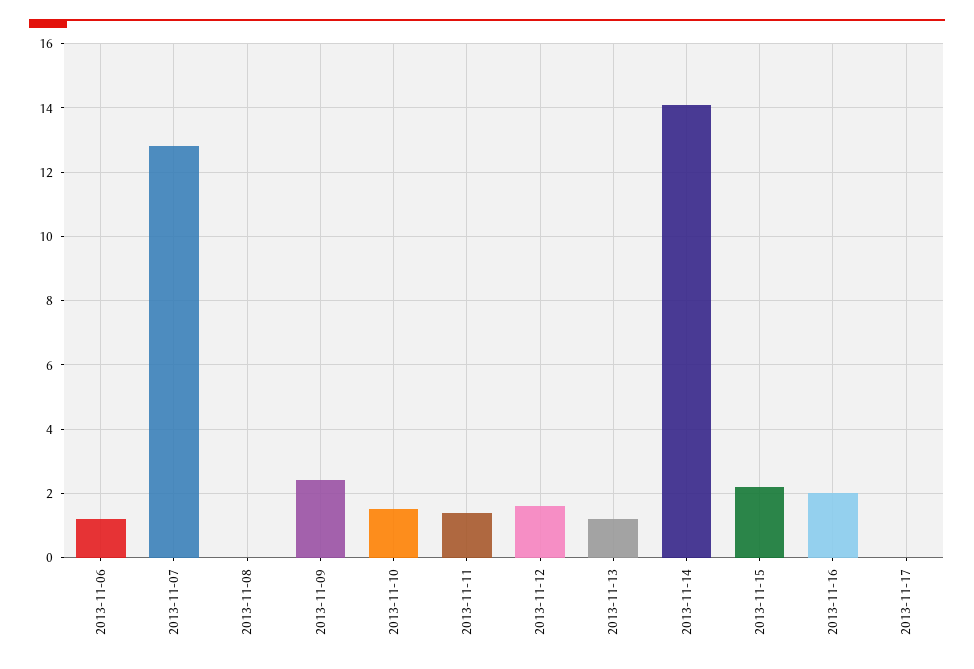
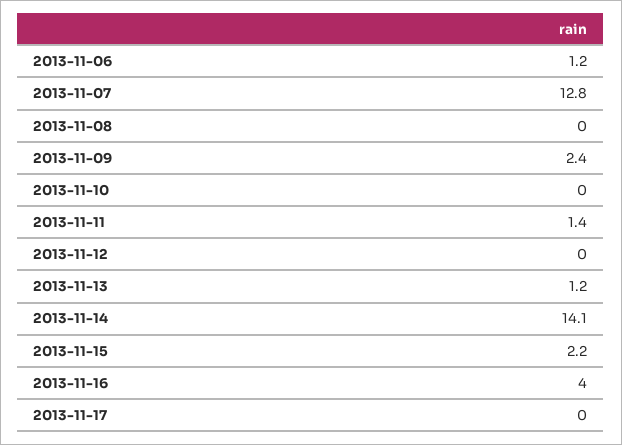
2013-11-10: 1.5 -> 0
2013-11-12: 1.5 -> 0
2013-11-16: 2 -> 4

